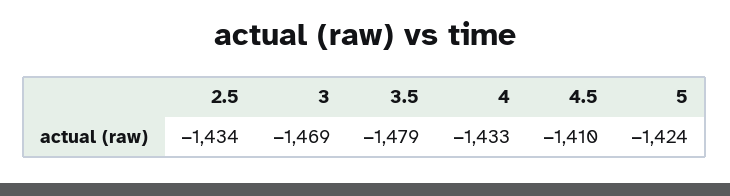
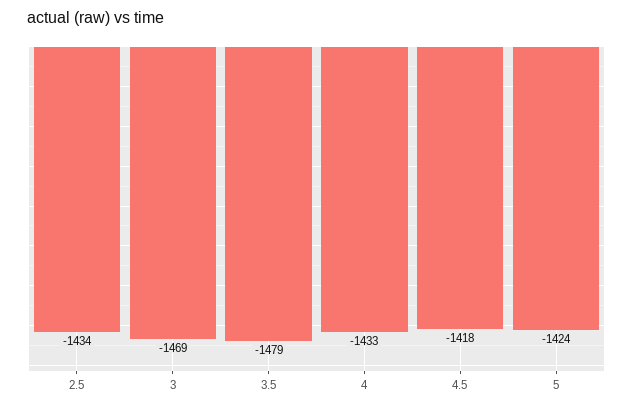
4.5: -1410 -> -1418

